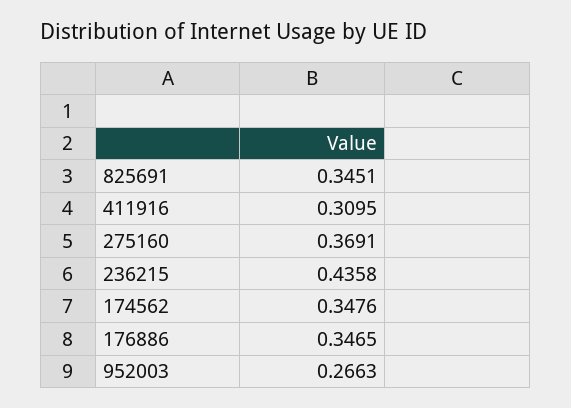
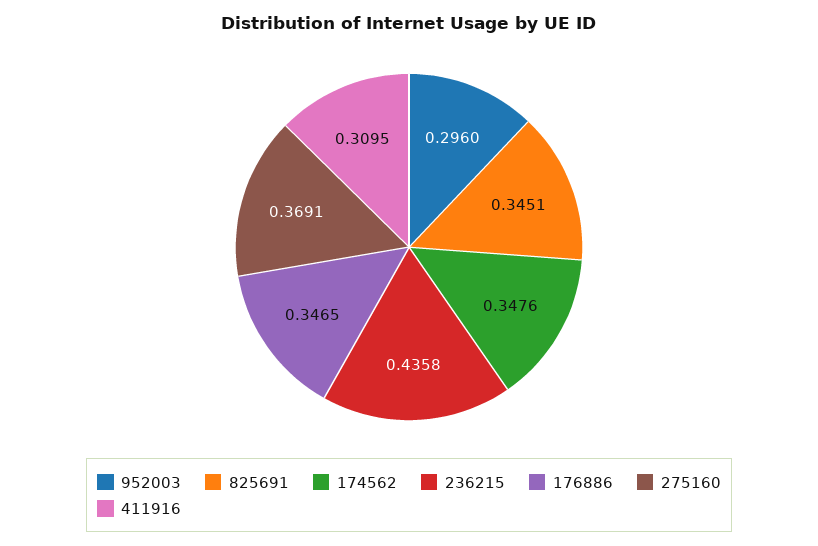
952003: 0.2663 -> 0.296

